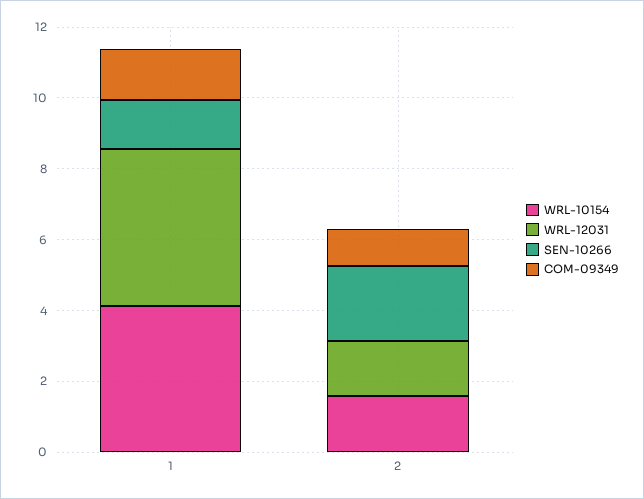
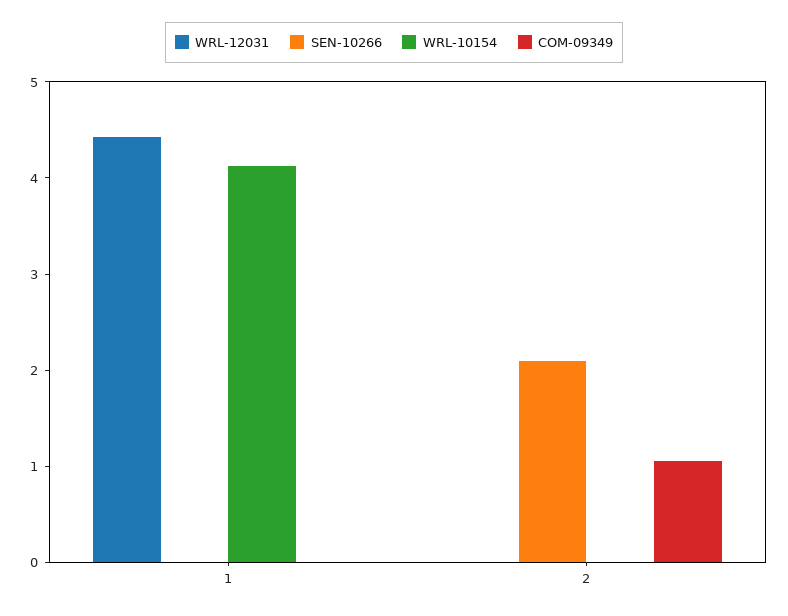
SEN-10266, 1: 1.5 -> 0
COM-09349, 1: 1.5 -> 0
WRL-10154, 2: 1.5 -> 0
WRL-12031, 2: 1.5 -> 0

